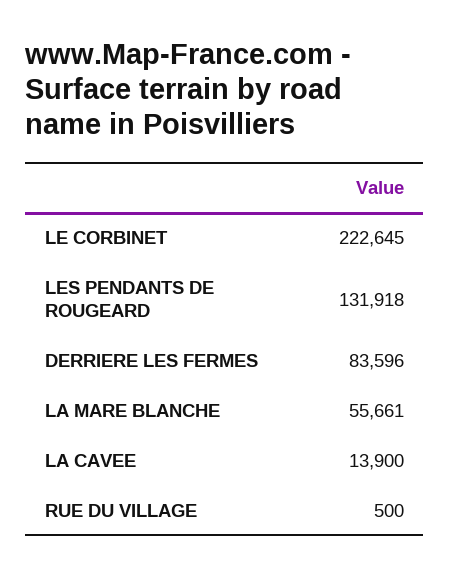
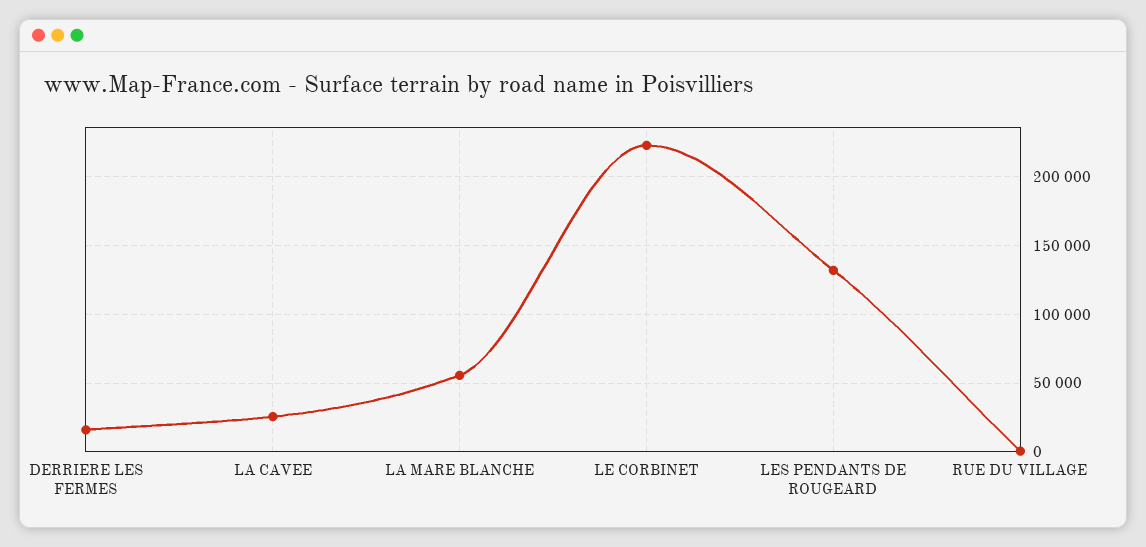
DERRIERE LES FERMES: 83596 -> 15000
LA CAVEE: 13900 -> 25000

